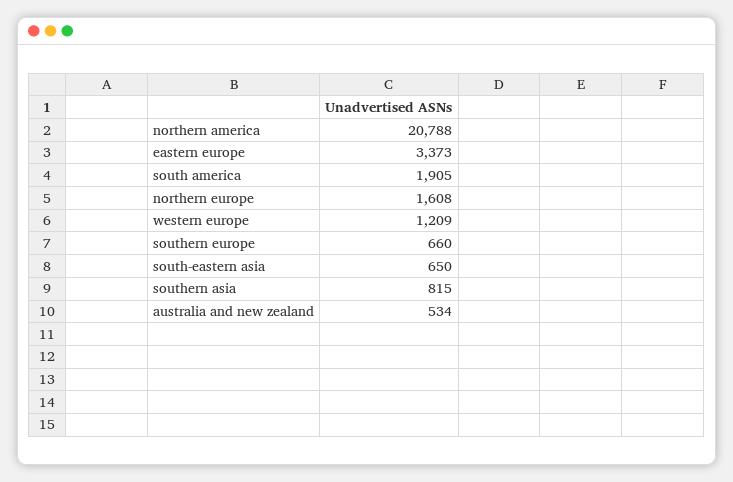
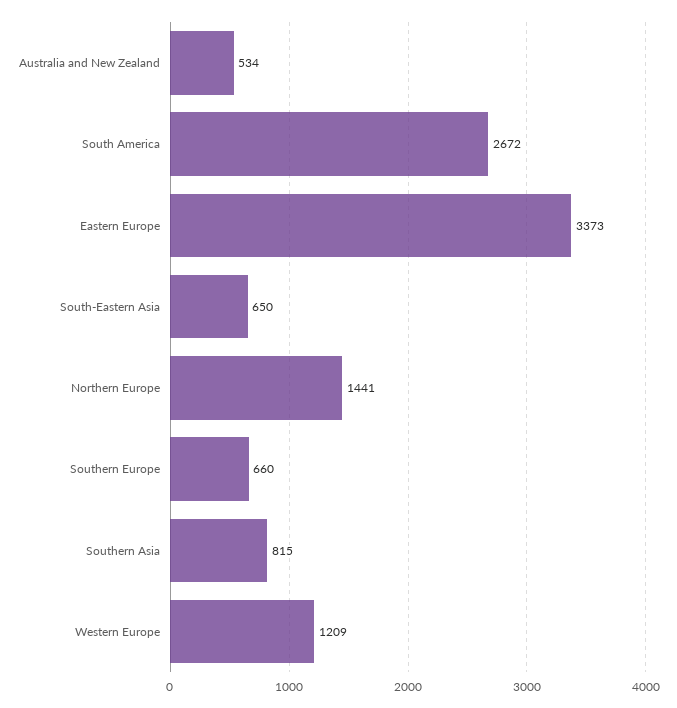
northern america: 20788 -> none
south america: 1905 -> 2672
northern europe: 1608 -> 1441

